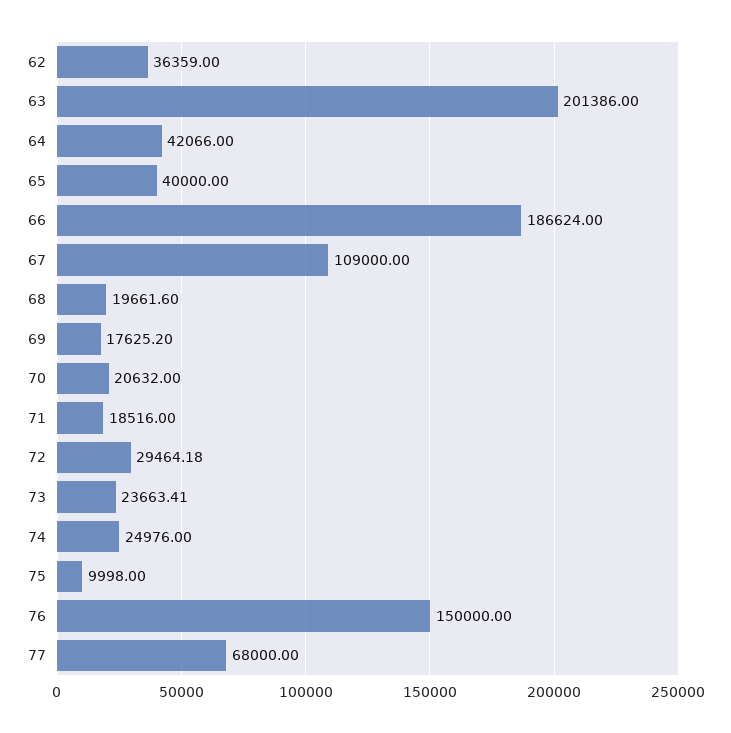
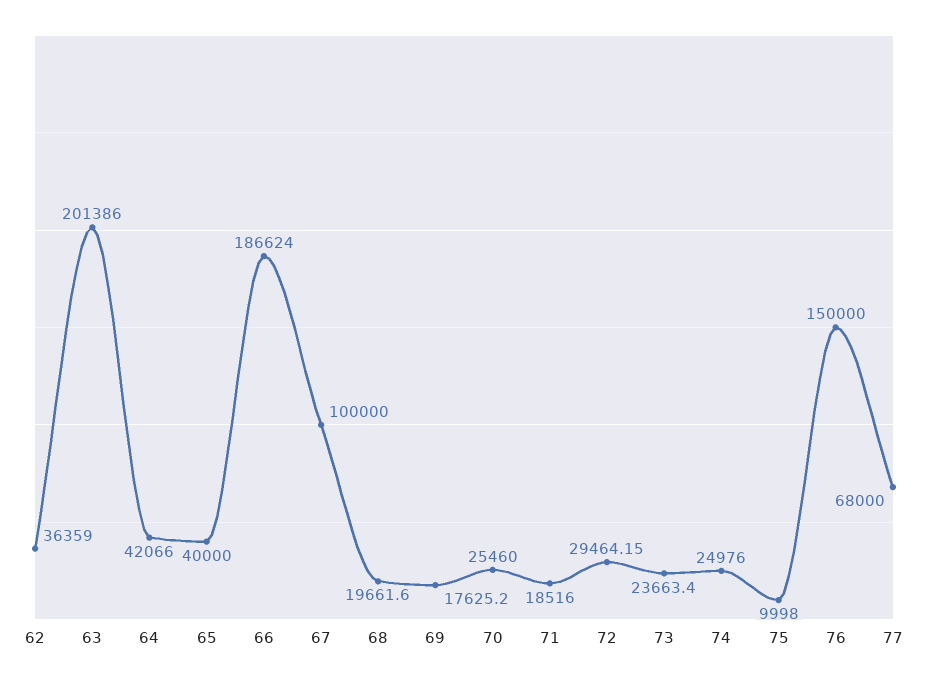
67: 109000 -> 100000
70: 20632 -> 25460
72: 29464.18 -> 29464.15
73: 23663.41 -> 23663.4

